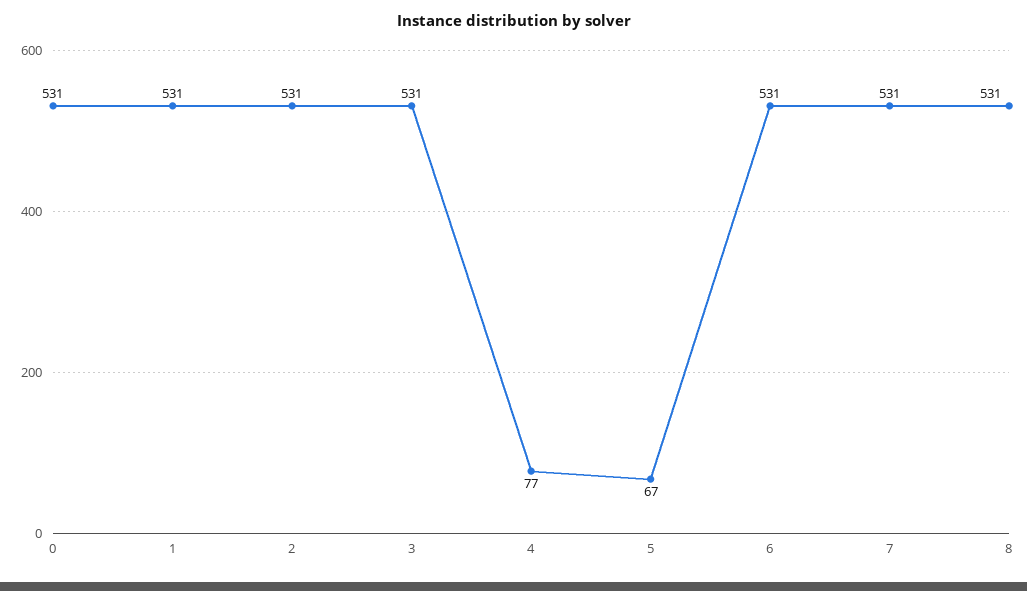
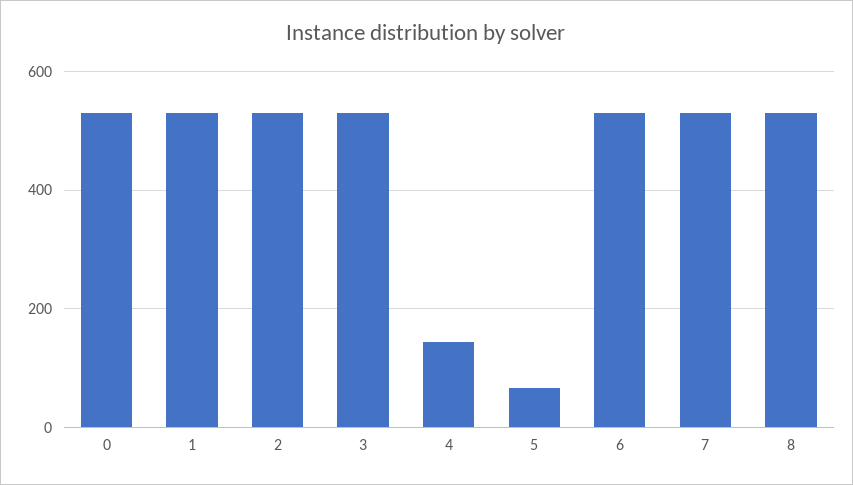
4: 77 -> 140

